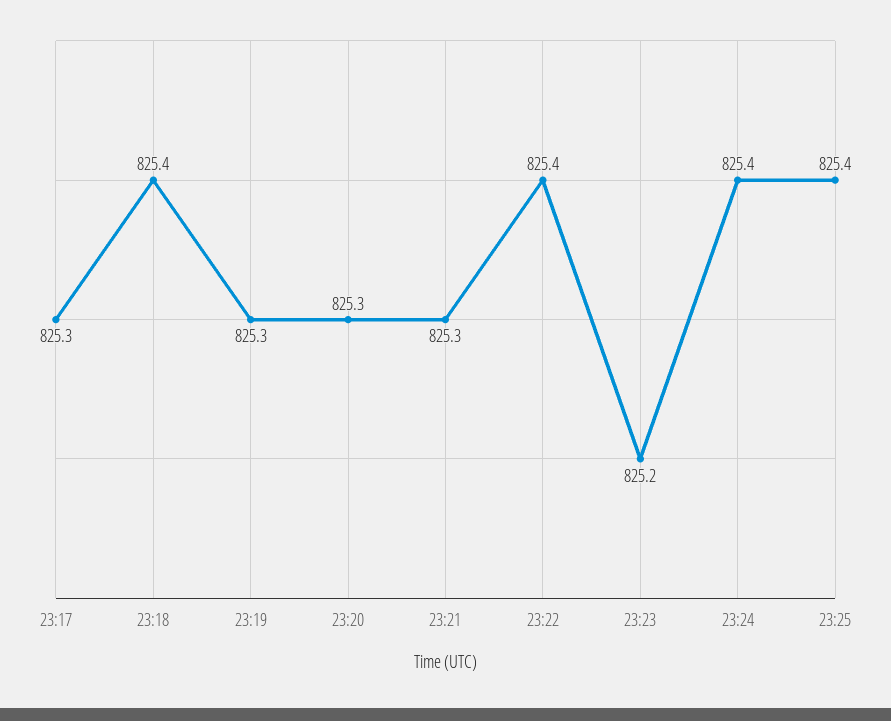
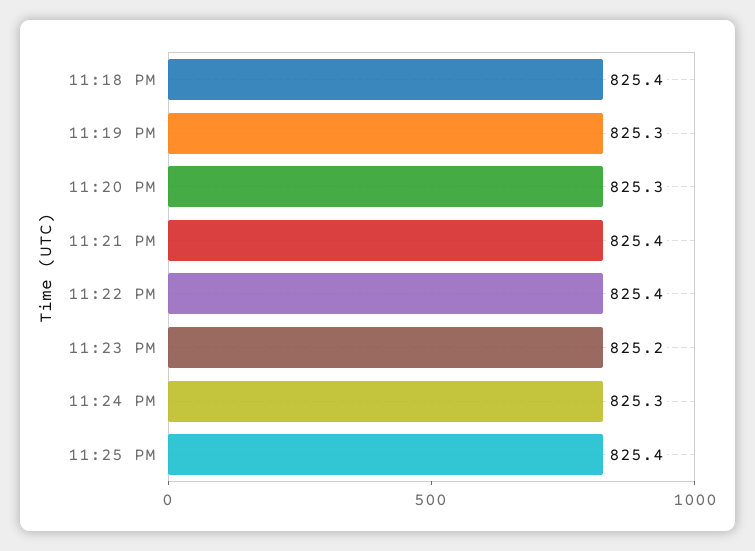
23:17: 825.3 -> none
23:21: 825.3 -> 825.4
23:24: 825.4 -> 825.3

